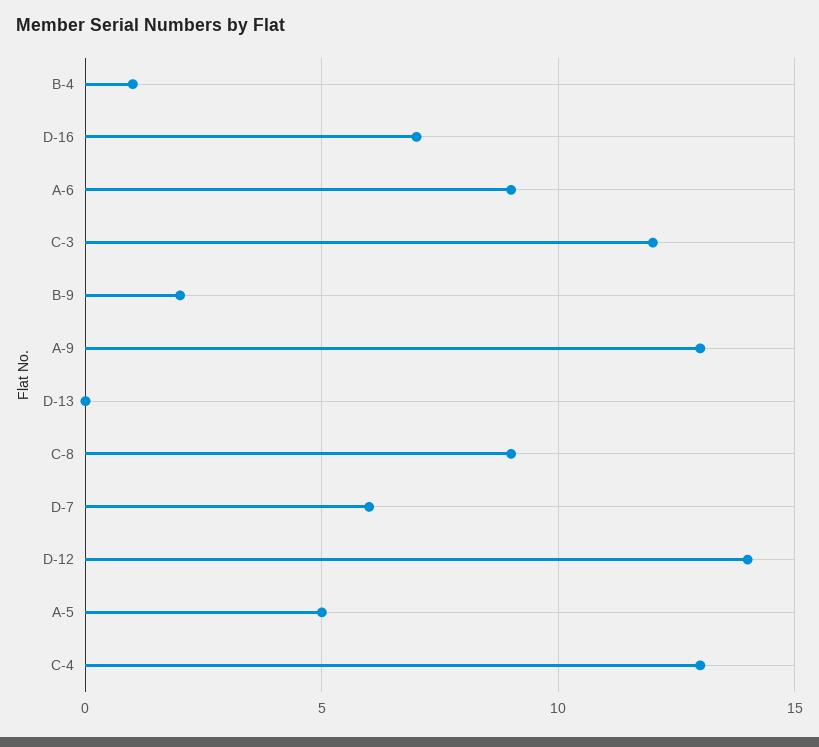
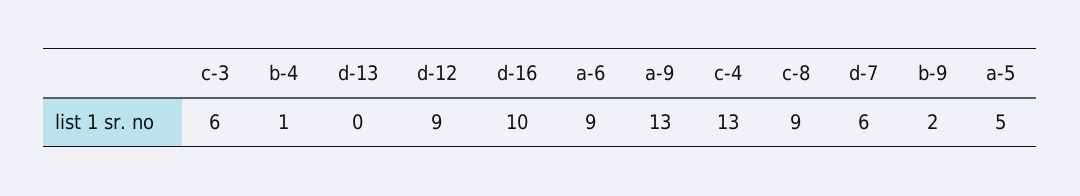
D-16: 7 -> 10
C-3: 12 -> 6
D-12: 14 -> 9

